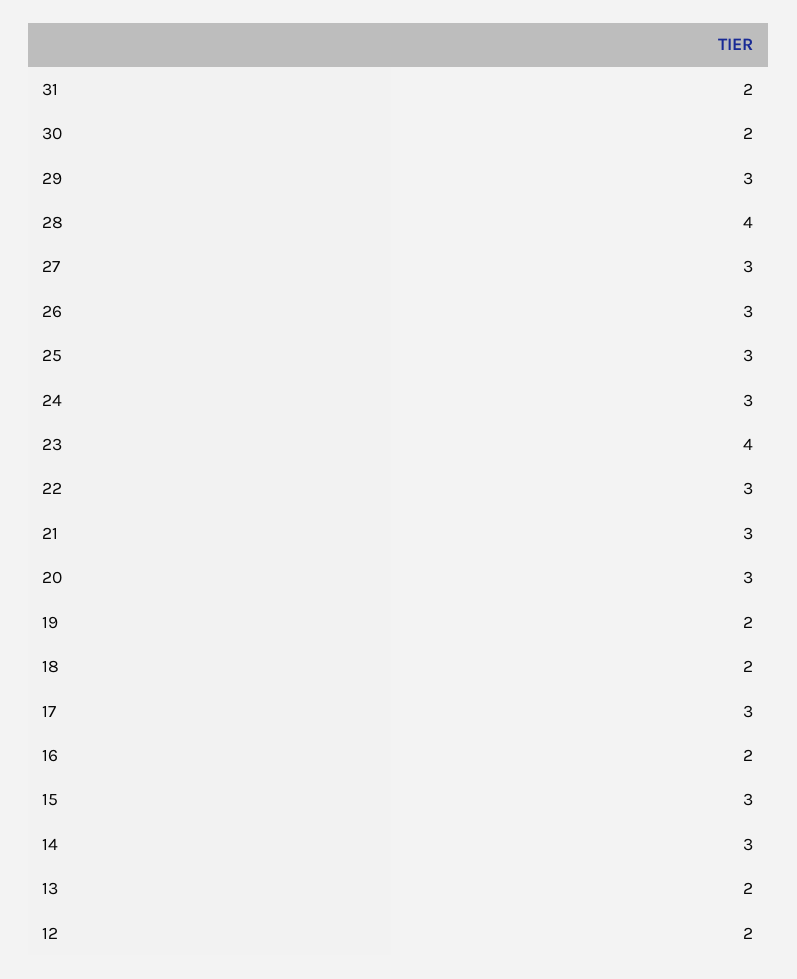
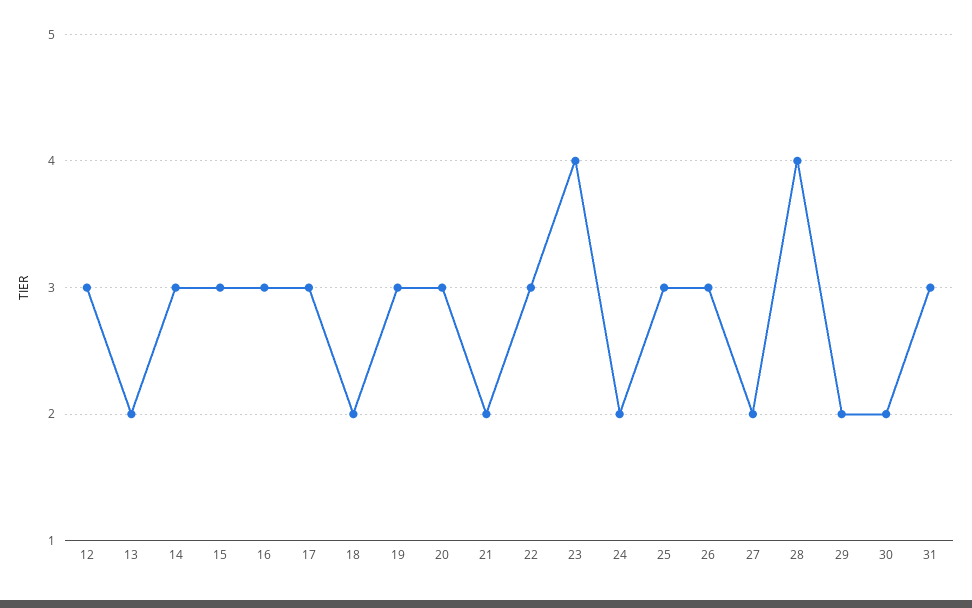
31: 2 -> 3
29: 3 -> 2
27: 3 -> 2
24: 3 -> 2
21: 3 -> 2
19: 2 -> 3
16: 2 -> 3
12: 2 -> 3

